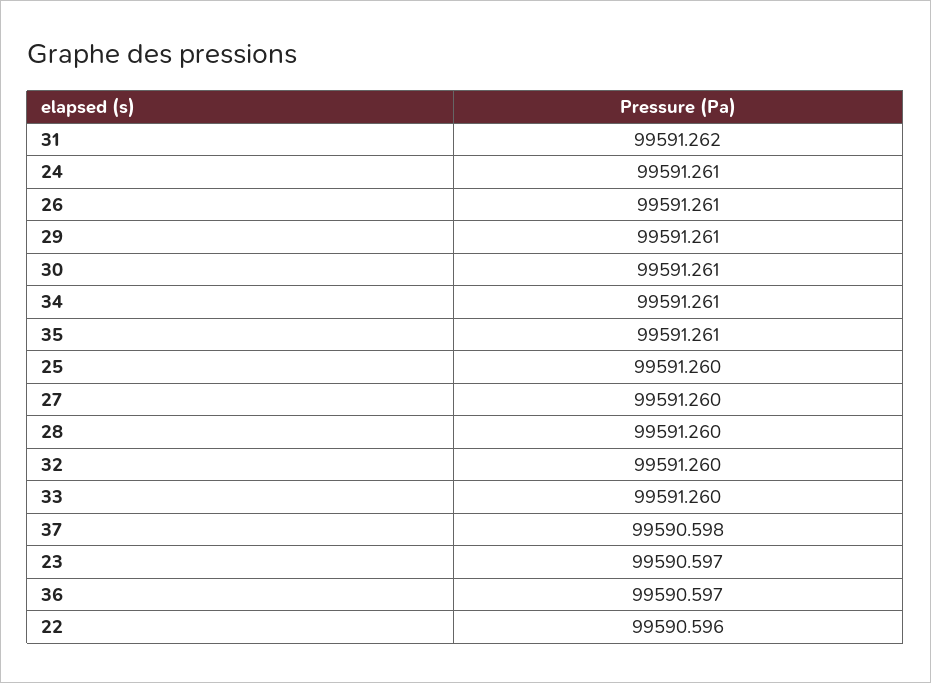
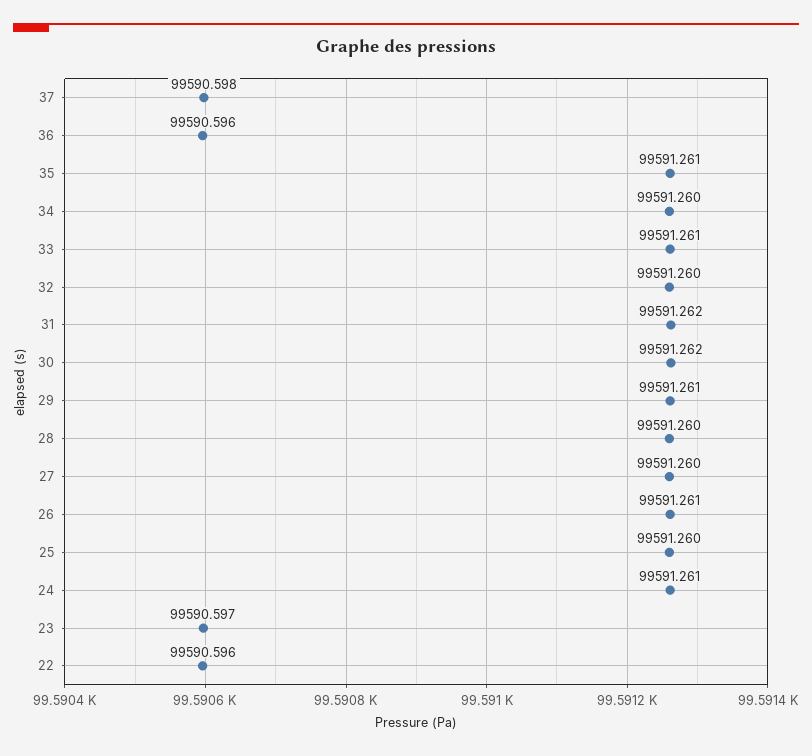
30: 99591.261 -> 99591.262
34: 99591.261 -> 99591.26
33: 99591.26 -> 99591.261
36: 99590.597 -> 99590.596

